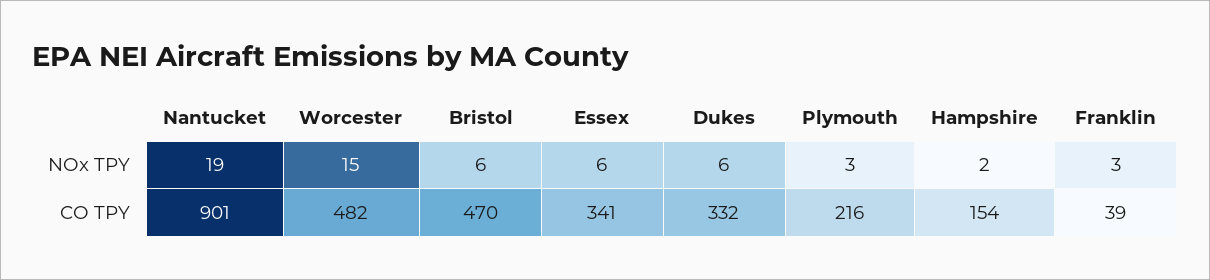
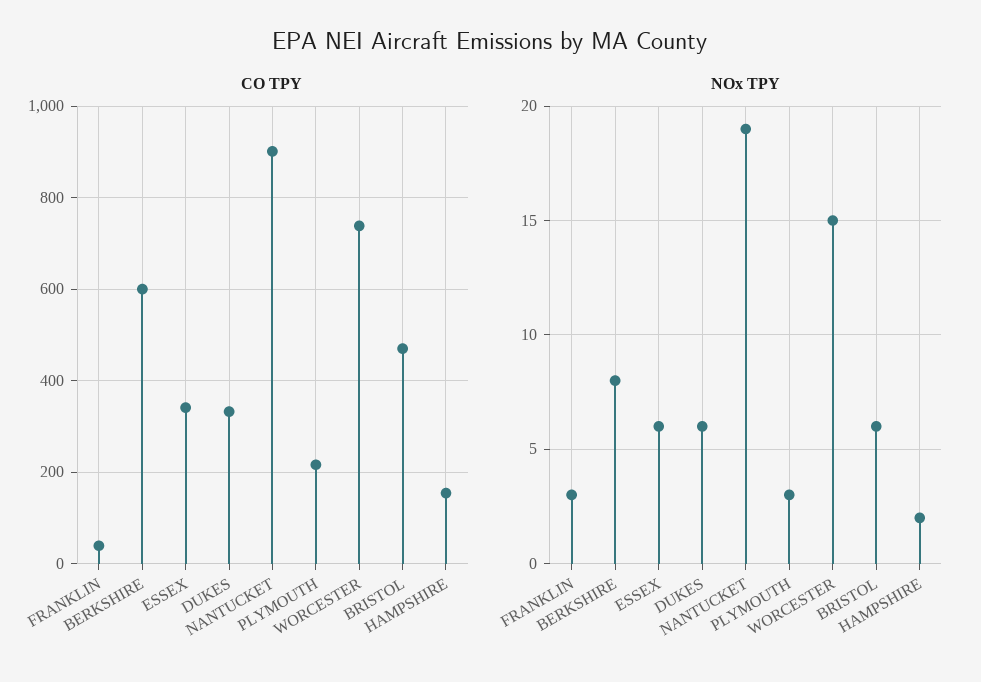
CO TPY, Worcester: 482 -> 740
CO TPY, BERKSHIRE: none -> 600
NOx TPY, BERKSHIRE: none -> 8

